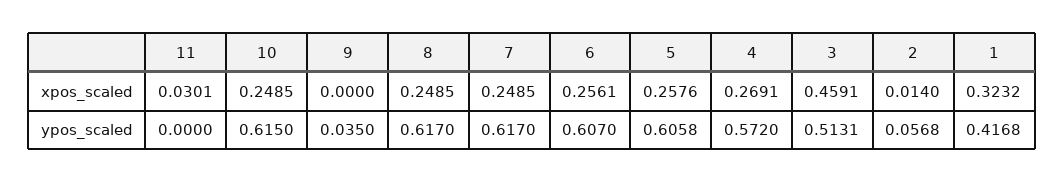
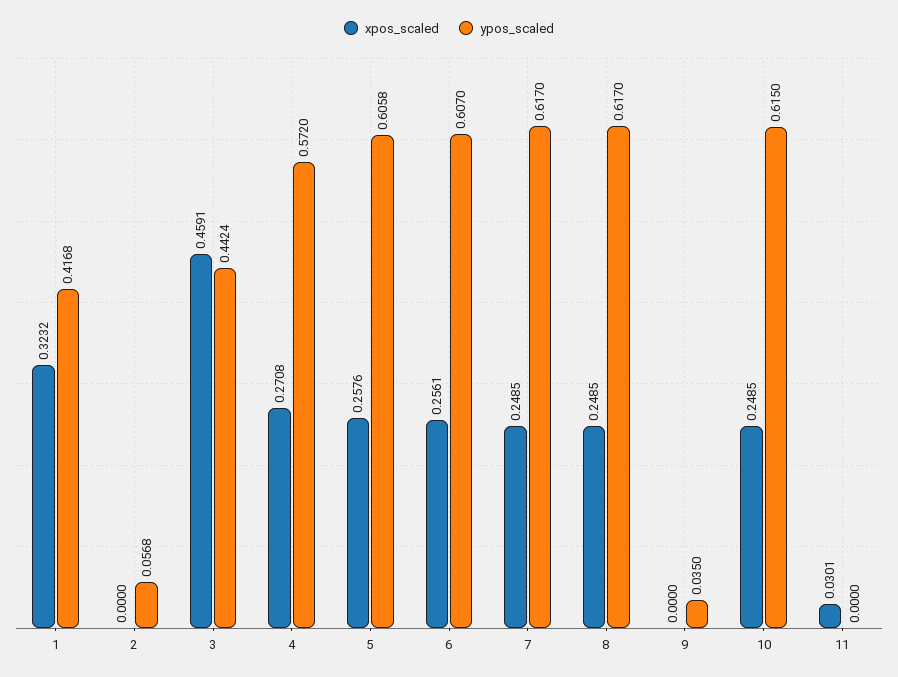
xpos_scaled, 4: 0.2691 -> 0.2708
xpos_scaled, 2: 0.014 -> 0
ypos_scaled, 3: 0.5131 -> 0.4424

